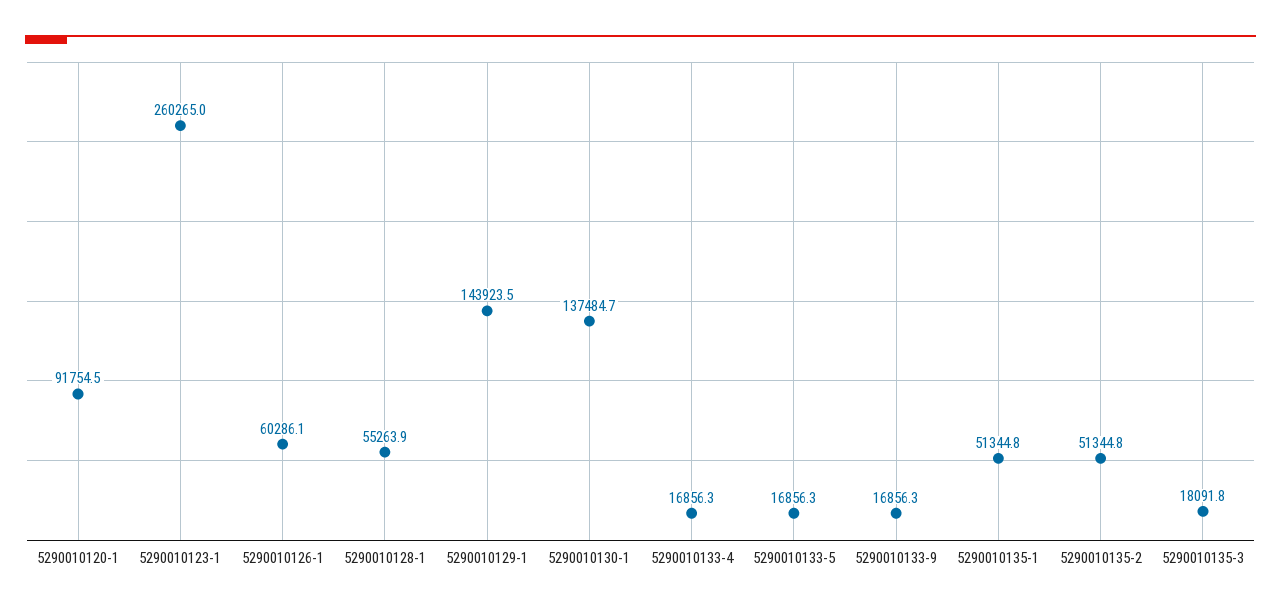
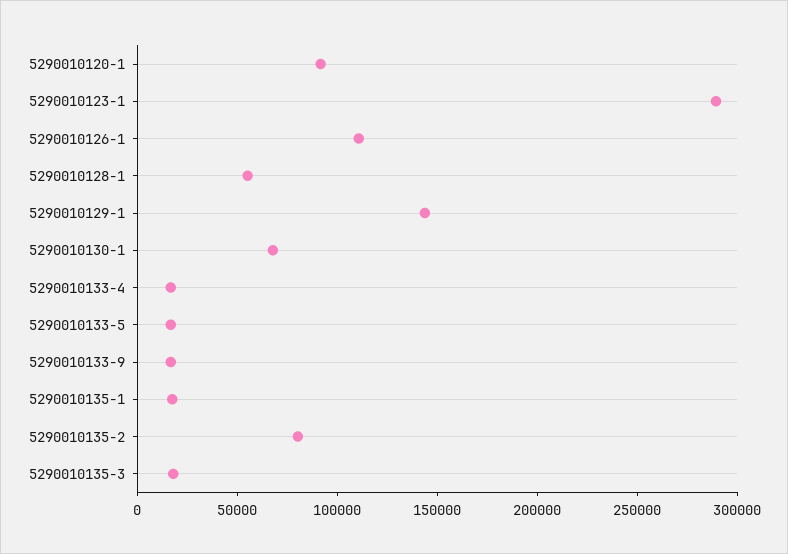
5290010123-1: 260265 -> 290000
5290010126-1: 60286.1 -> 110000
5290010130-1: 137484.7 -> 70000
5290010135-1: 51344.8 -> 20000
5290010135-2: 51344.8 -> 80000

